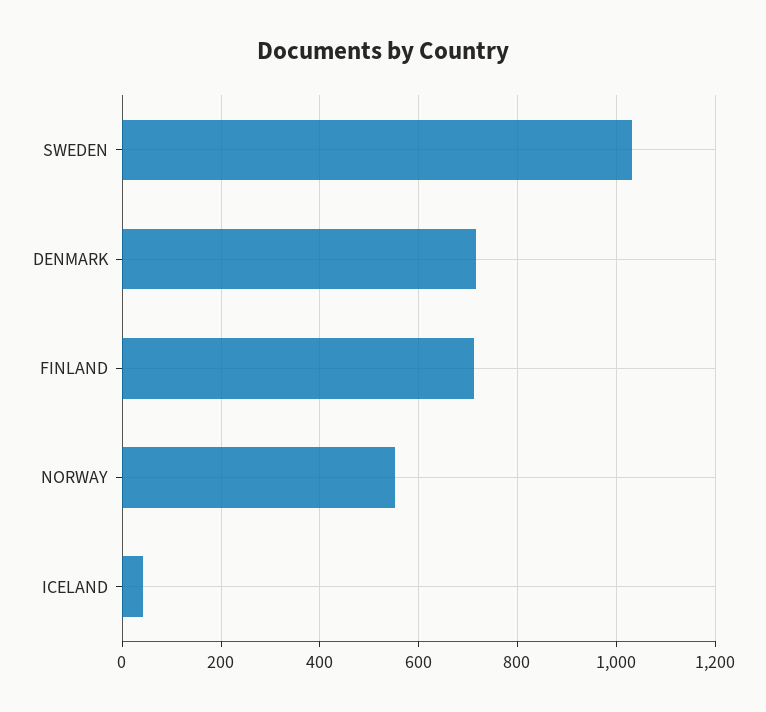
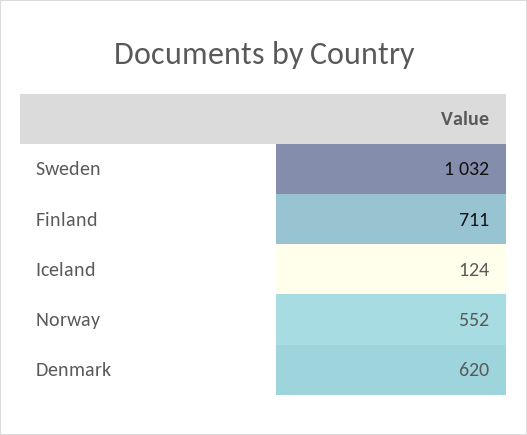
DENMARK: 720 -> 620
ICELAND: 40 -> 124

